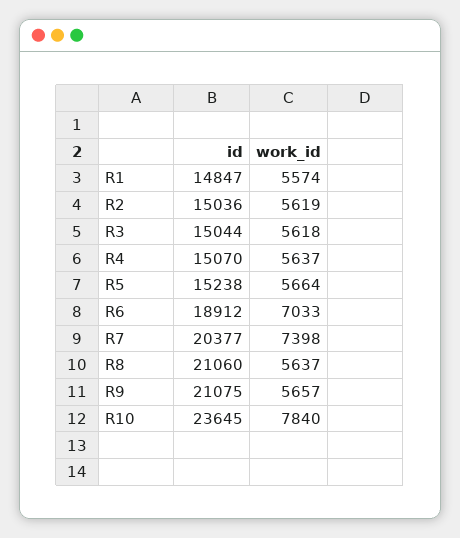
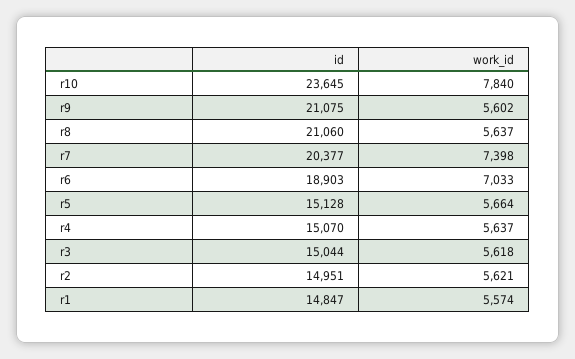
id, R2: 15036 -> 14951
work_id, R2: 5619 -> 5621
id, R5: 15238 -> 15128
id, R6: 18912 -> 18903
work_id, R9: 5657 -> 5602

